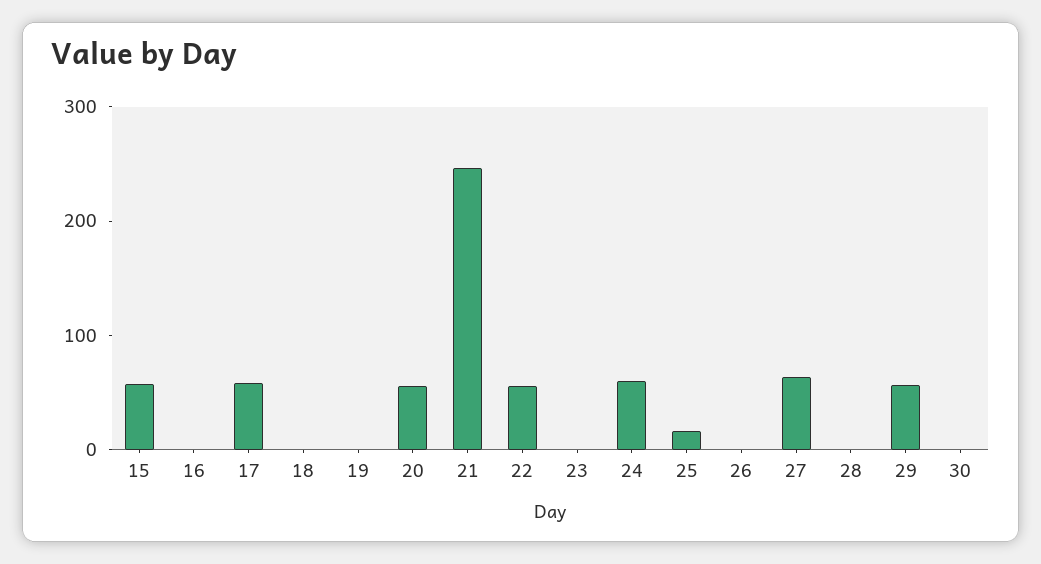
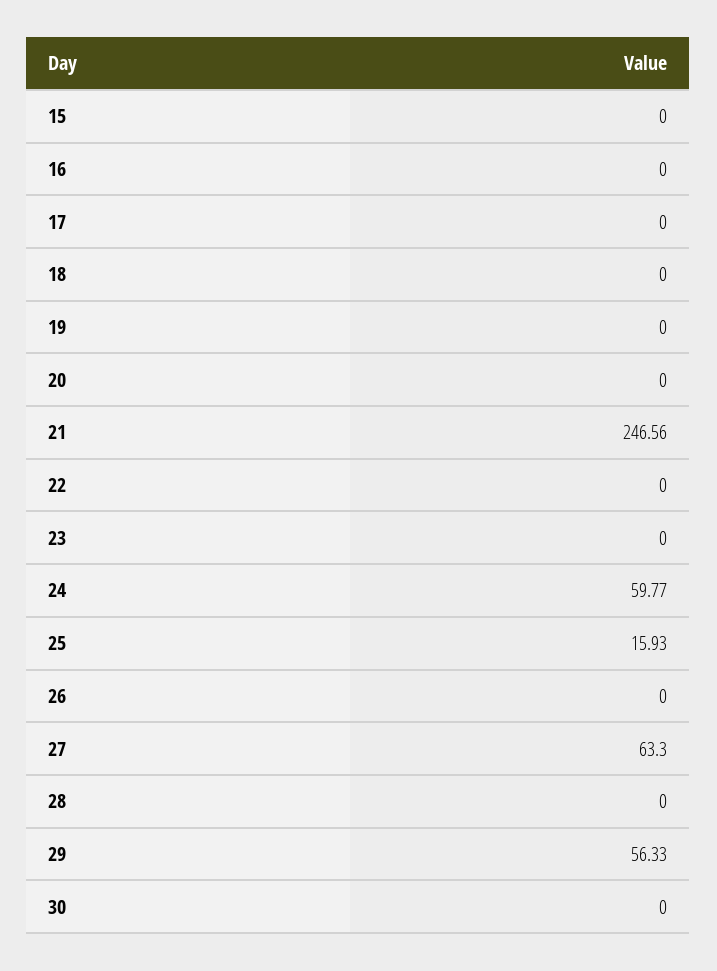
15: 60 -> 0
17: 60 -> 0
20: 60 -> 0
22: 60 -> 0

